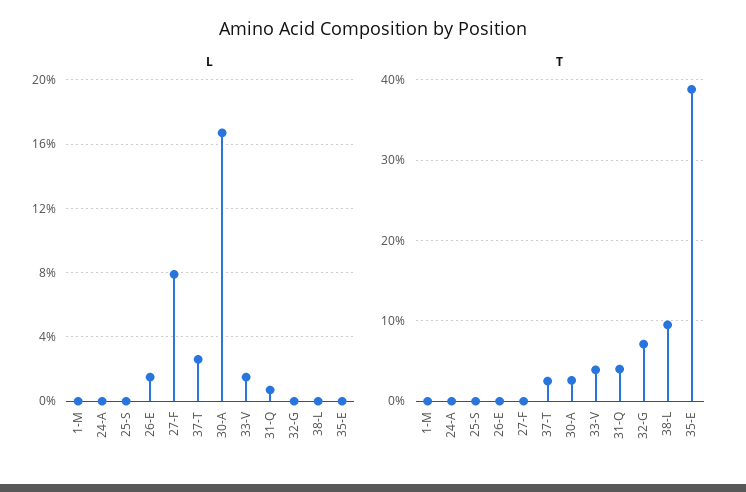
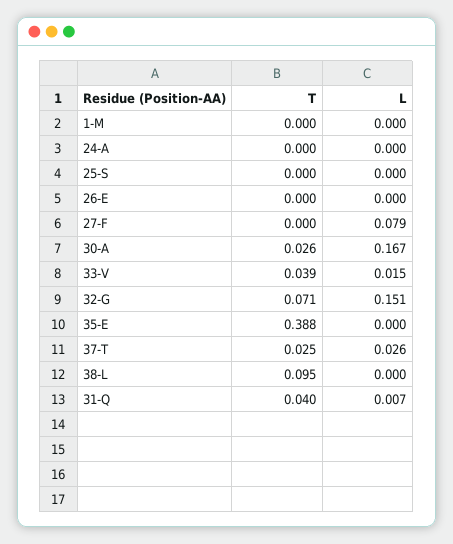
L, 26-E: 0.015 -> 0
L, 32-G: 0 -> 0.151

